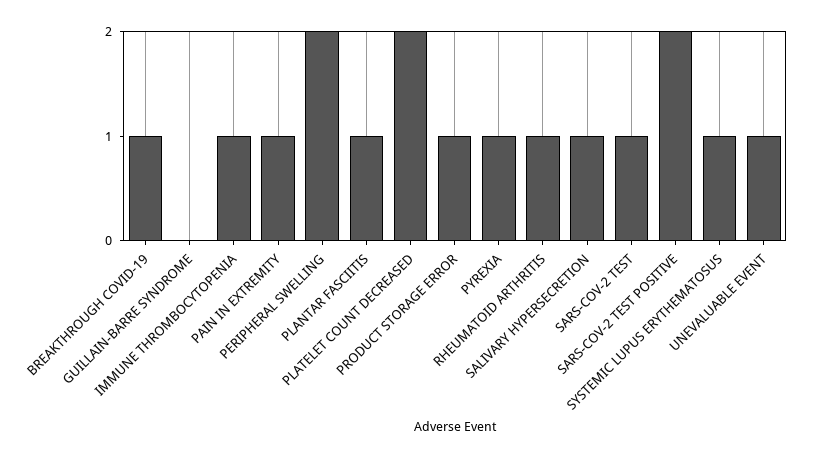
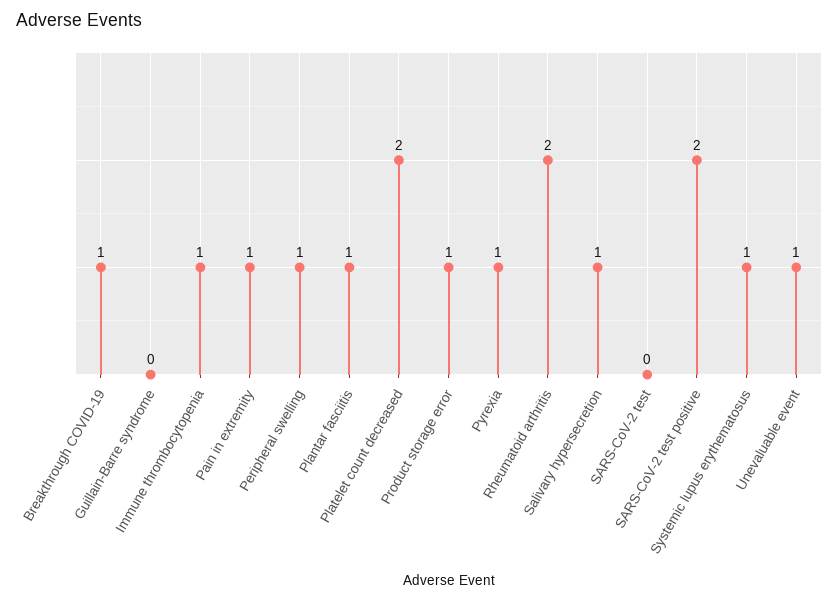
PERIPHERAL SWELLING: 2 -> 1
RHEUMATOID ARTHRITIS: 1 -> 2
SARS-COV-2 TEST: 1 -> 0

